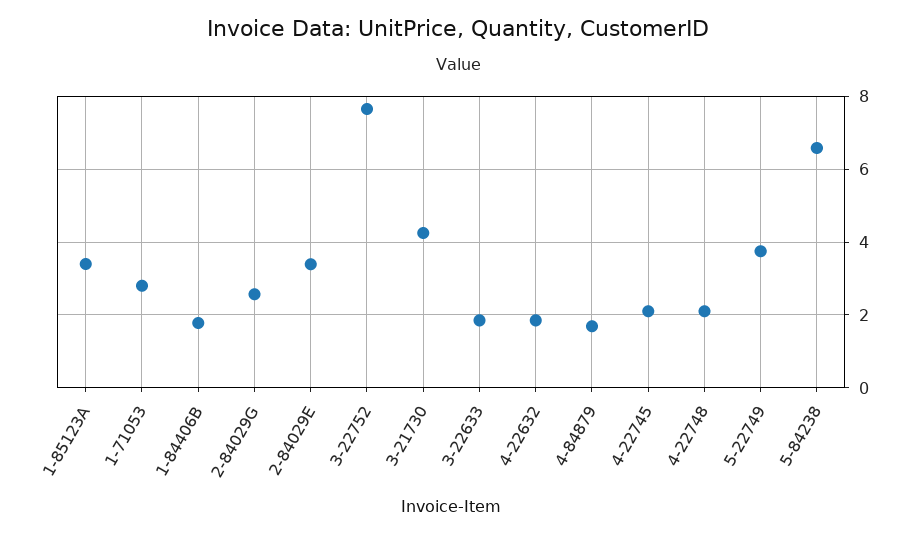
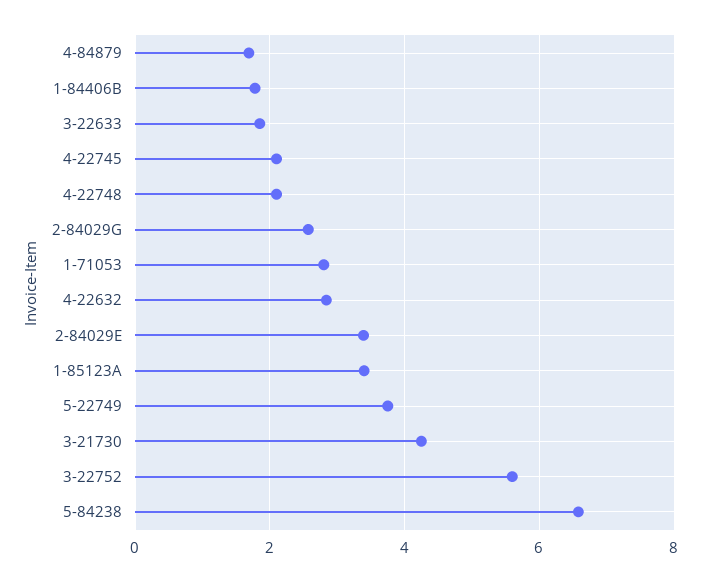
3-22752: 7.6 -> 5.6
4-22632: 1.8 -> 2.8

